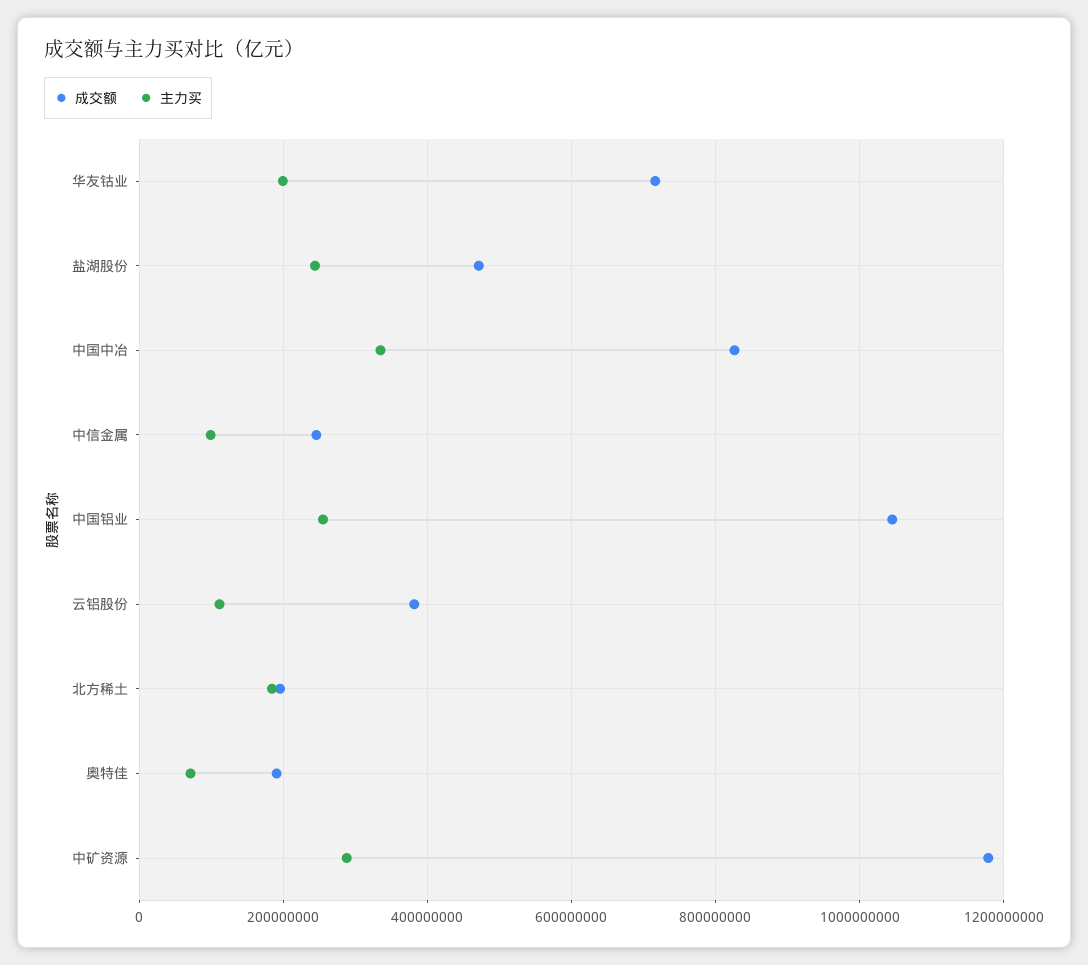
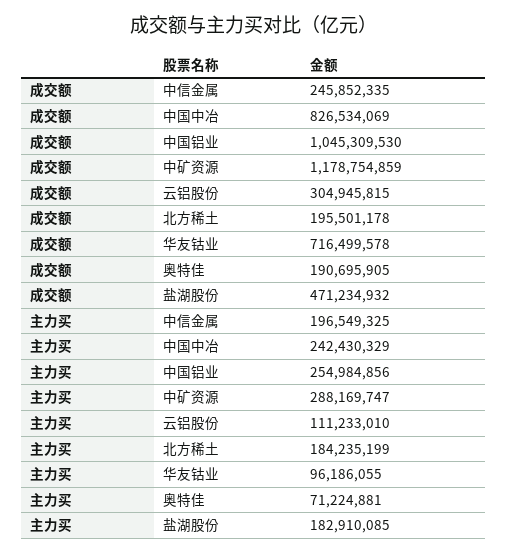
主力买, 华友钴业: 200000000 -> 96186055
主力买, 盐湖股份: 240000000 -> 182910085
主力买, 中国中冶: 340000000 -> 242430329
主力买, 中信金属: 100000000 -> 196549325
成交额, 云铝股份: 380000000 -> 304945815

